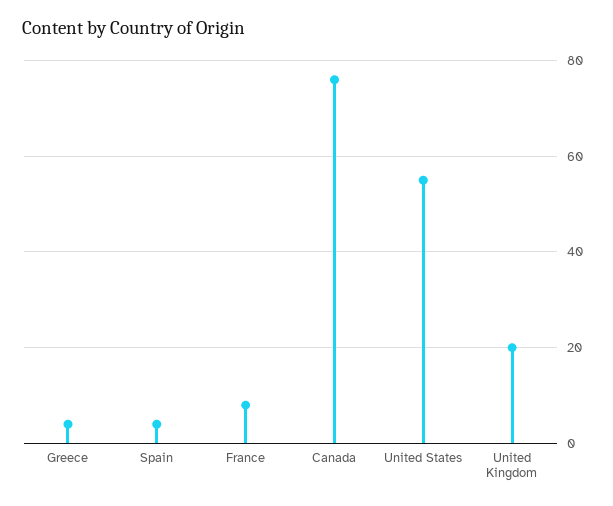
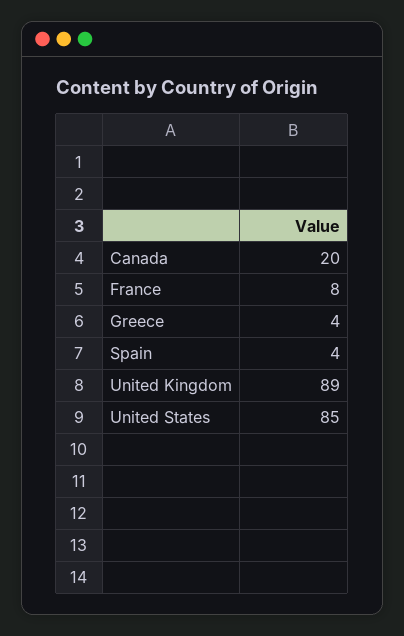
Canada: 75 -> 20
United States: 55 -> 85
United Kingdom: 20 -> 89

